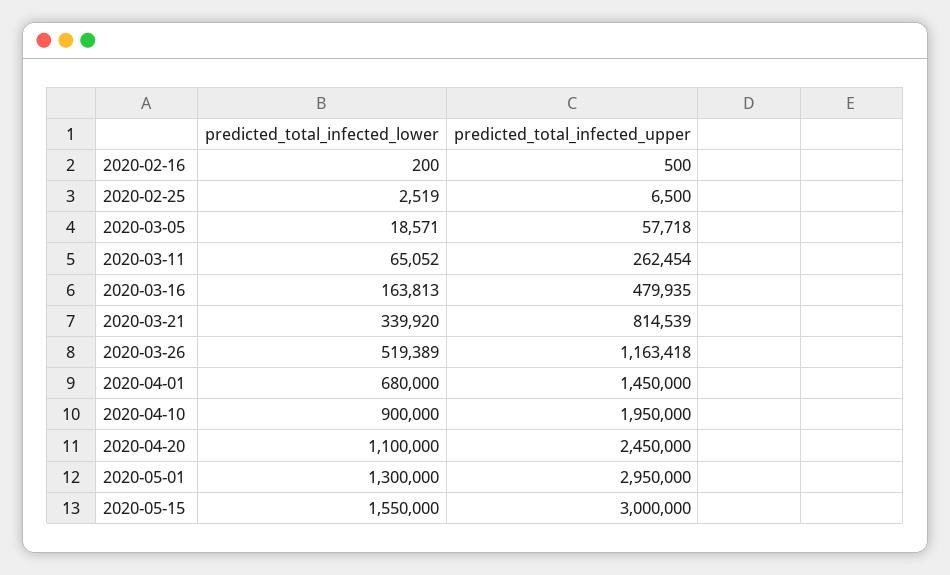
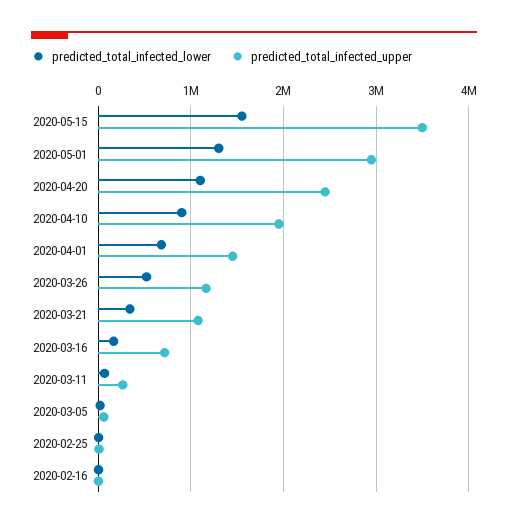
predicted_total_infected_upper, 2020-03-16: 479935 -> 700000
predicted_total_infected_upper, 2020-03-21: 814539 -> 1100000
predicted_total_infected_upper, 2020-05-15: 3000000 -> 3500000

